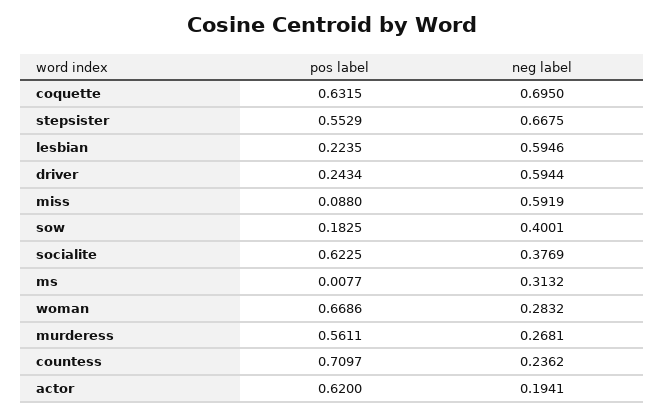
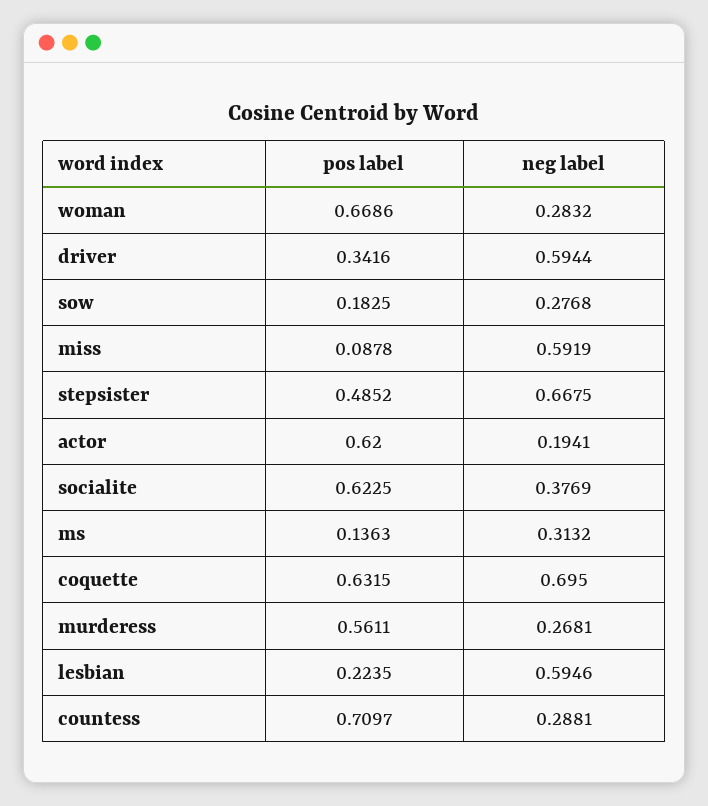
pos label, stepsister: 0.5529 -> 0.4852
pos label, driver: 0.2434 -> 0.3416
pos label, miss: 0.088 -> 0.0878
neg label, sow: 0.4001 -> 0.2768
pos label, ms: 0.0077 -> 0.1363
neg label, countess: 0.2362 -> 0.2881

